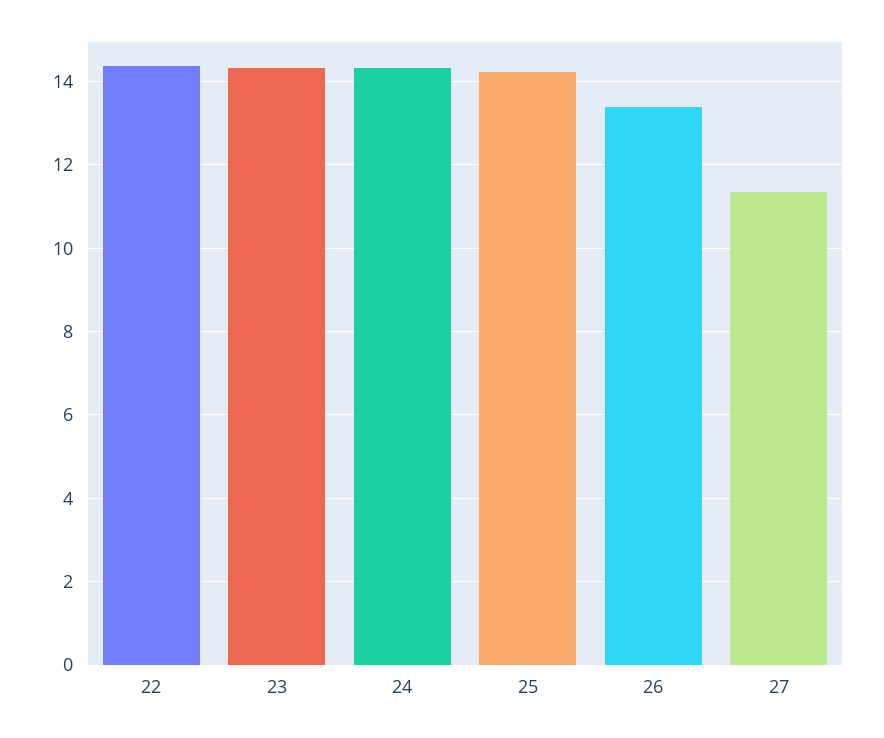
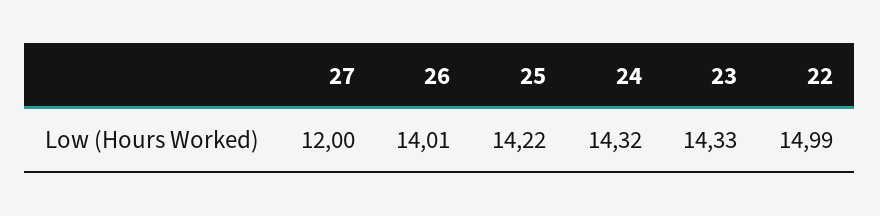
22: 14.4 -> 14.99
26: 13.4 -> 14.01
27: 11.4 -> 12

